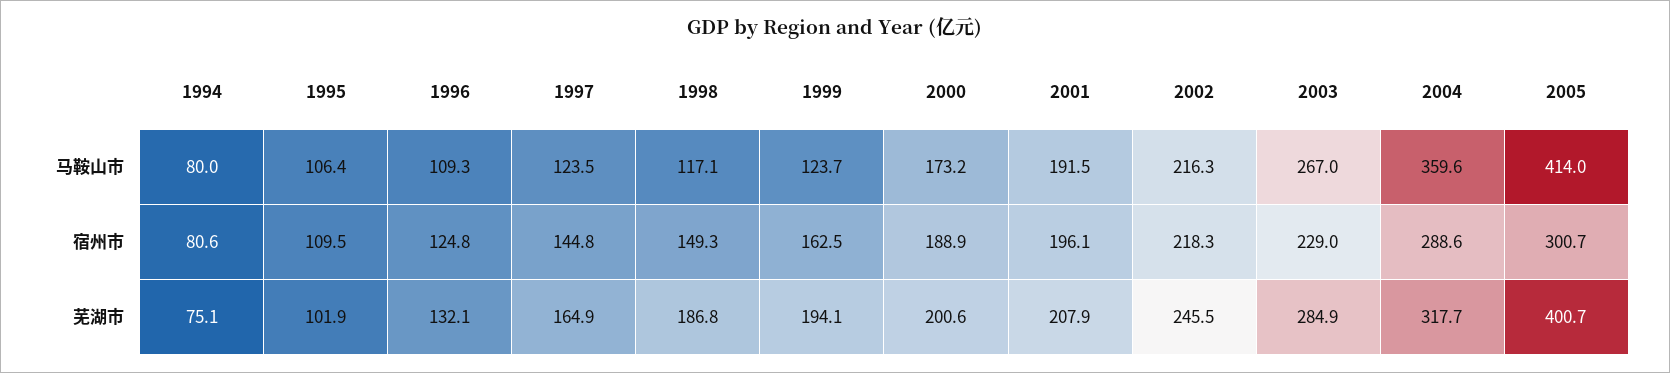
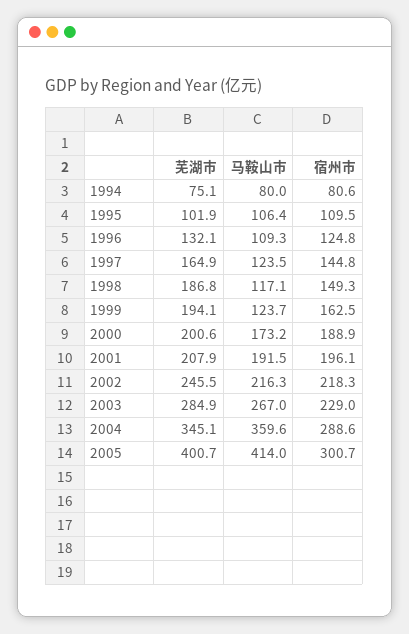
2004, 芜湖市: 317.7 -> 345.1

